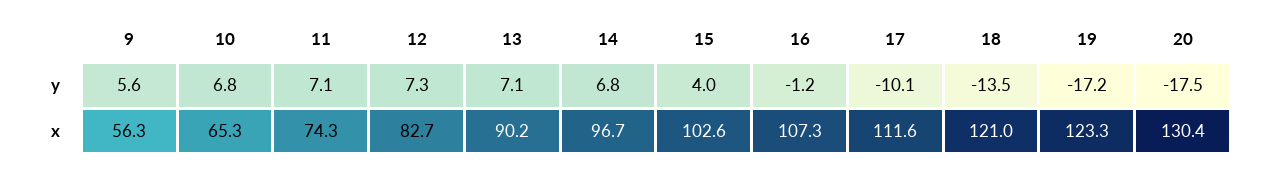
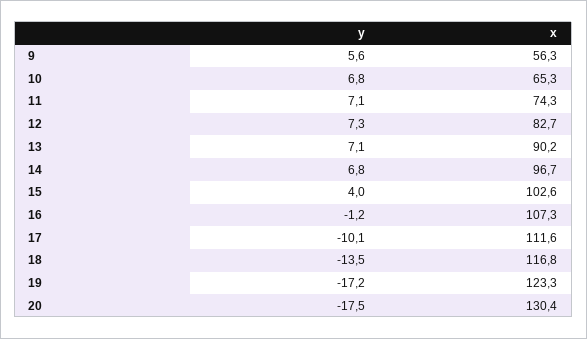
18, x: 121 -> 116.8

